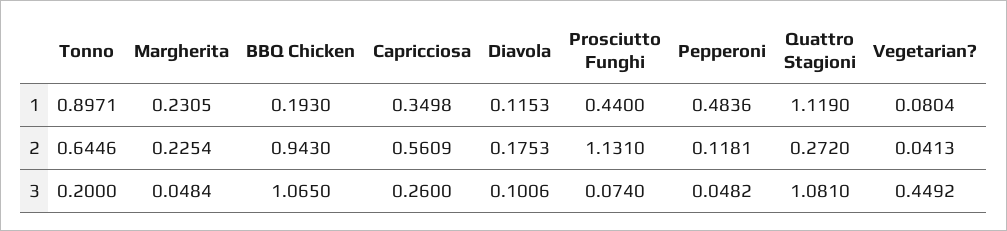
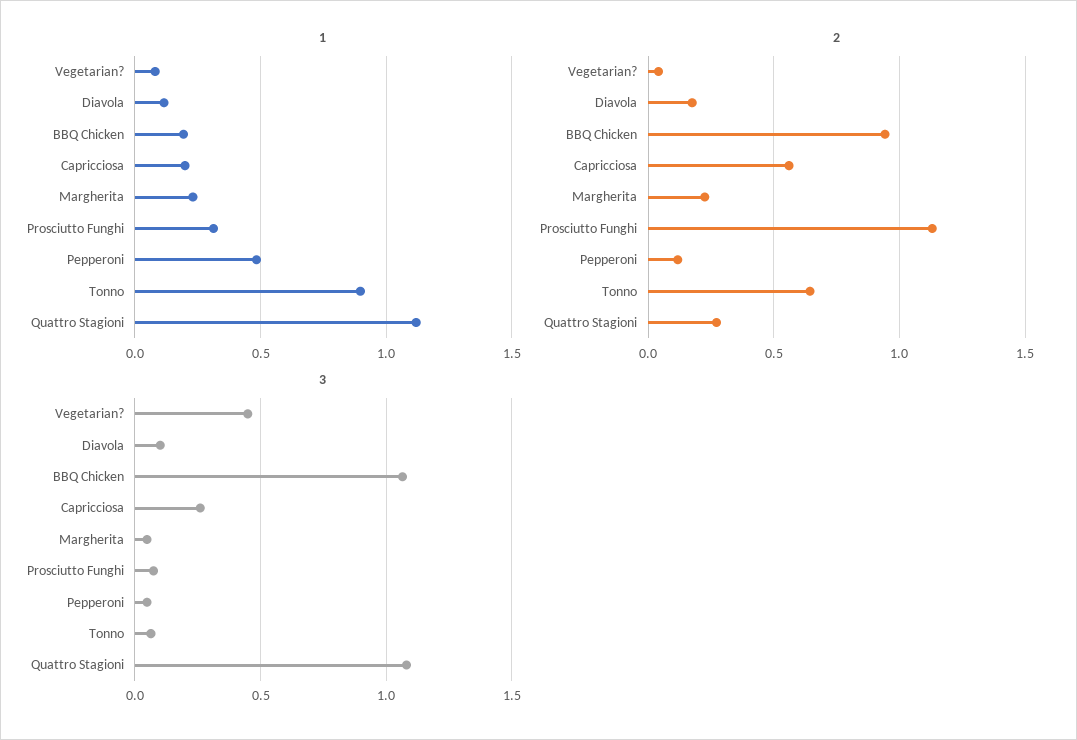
1, Capricciosa: 0.3498 -> 0.2
1, Prosciutto Funghi: 0.44 -> 0.3
3, Tonno: 0.2 -> 0.05

